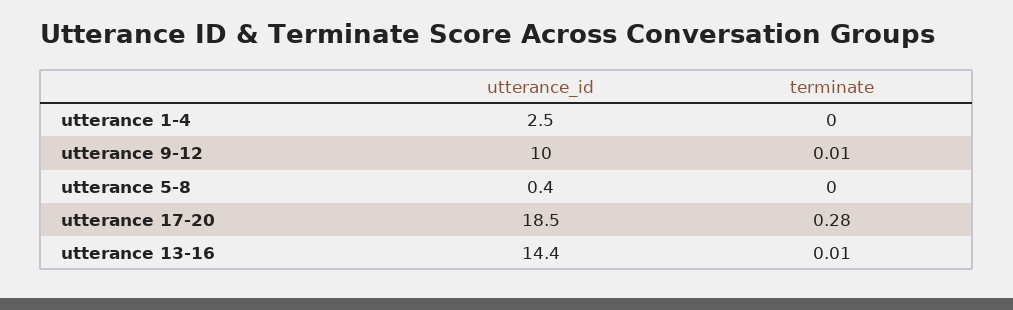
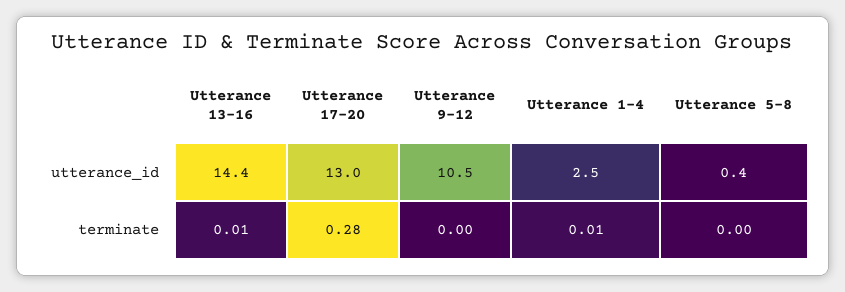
terminate, utterance 1-4: 0 -> 0.01
utterance_id, utterance 9-12: 10 -> 10.5
terminate, utterance 9-12: 0.01 -> 0
utterance_id, utterance 17-20: 18.5 -> 13

